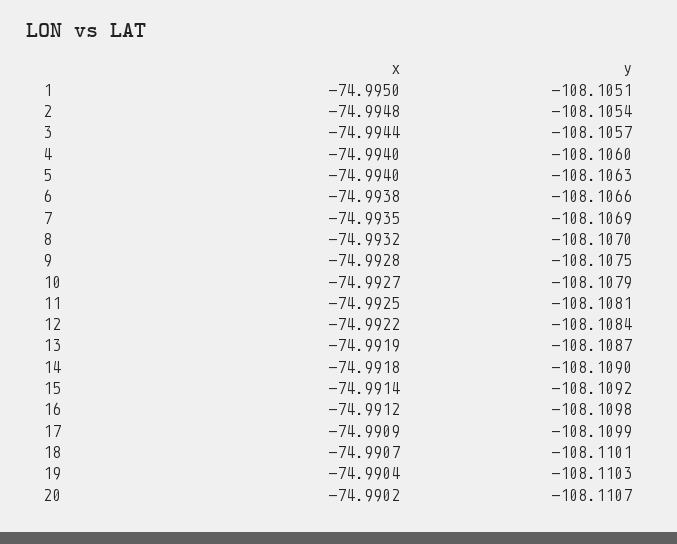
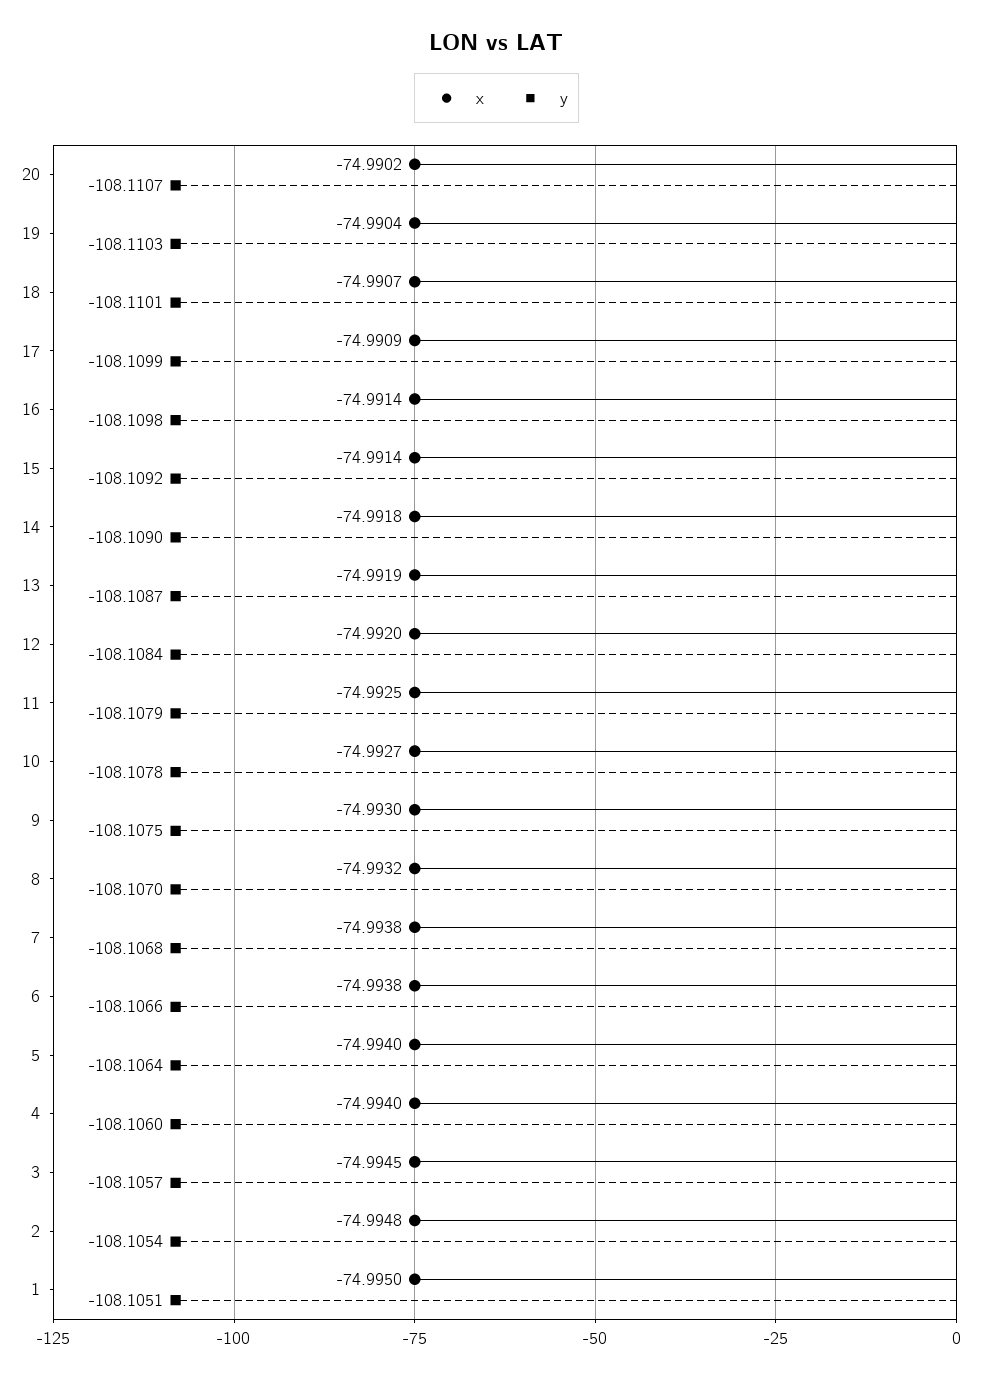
x, 3: -74.9944 -> -74.9945
y, 5: -108.1063 -> -108.1064
x, 7: -74.9935 -> -74.9938
y, 7: -108.1069 -> -108.1068
x, 9: -74.9928 -> -74.993
y, 10: -108.1079 -> -108.1078
y, 11: -108.1081 -> -108.1079
x, 12: -74.9922 -> -74.992
x, 16: -74.9912 -> -74.9914

